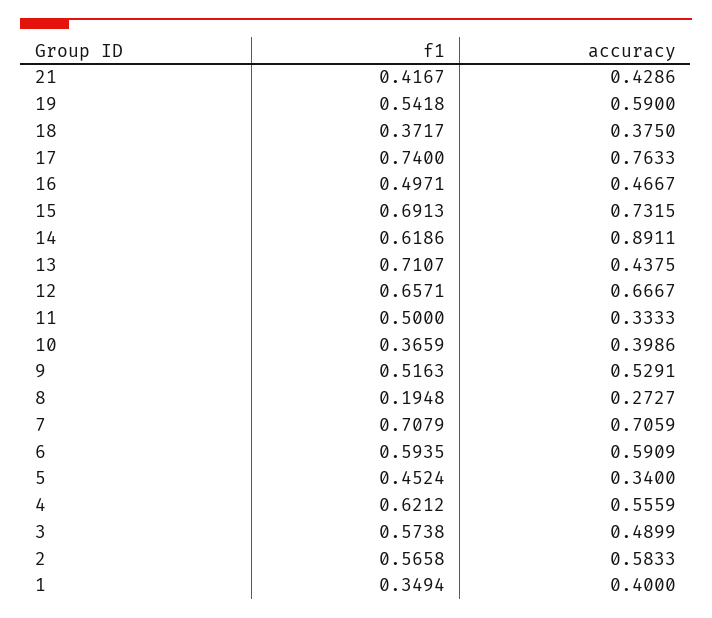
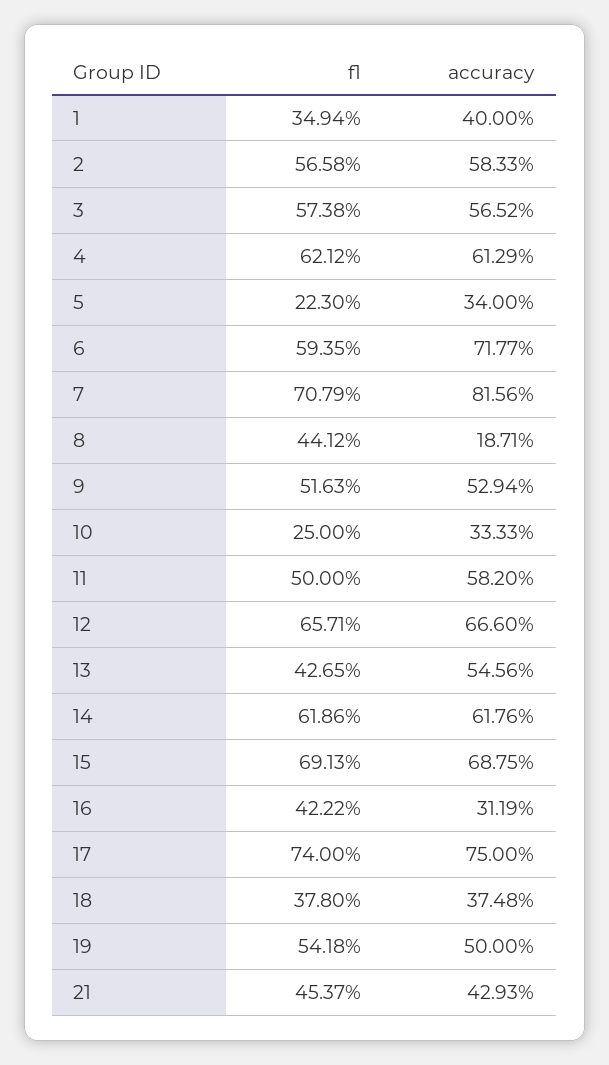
f1, 21: 0.4167 -> 0.4537
accuracy, 21: 0.4286 -> 0.4293
accuracy, 19: 0.59 -> 0.5
f1, 18: 0.3717 -> 0.378
accuracy, 18: 0.375 -> 0.3748
accuracy, 17: 0.7633 -> 0.75
f1, 16: 0.4971 -> 0.4222
accuracy, 16: 0.4667 -> 0.3119
accuracy, 15: 0.7315 -> 0.6875
accuracy, 14: 0.8911 -> 0.6176
f1, 13: 0.7107 -> 0.4265
accuracy, 13: 0.4375 -> 0.5456
accuracy, 12: 0.6667 -> 0.666
accuracy, 11: 0.3333 -> 0.582
f1, 10: 0.3659 -> 0.25
accuracy, 10: 0.3986 -> 0.3333
accuracy, 9: 0.5291 -> 0.5294
f1, 8: 0.1948 -> 0.4412
accuracy, 8: 0.2727 -> 0.1871
accuracy, 7: 0.7059 -> 0.8156
accuracy, 6: 0.5909 -> 0.7177
f1, 5: 0.4524 -> 0.223
accuracy, 4: 0.5559 -> 0.6129
accuracy, 3: 0.4899 -> 0.5652

